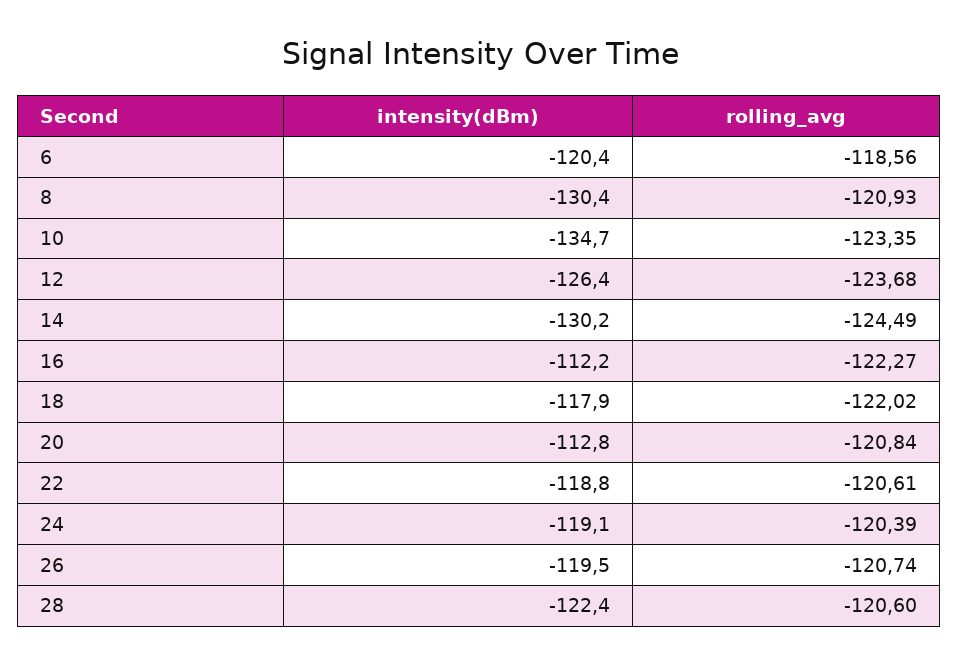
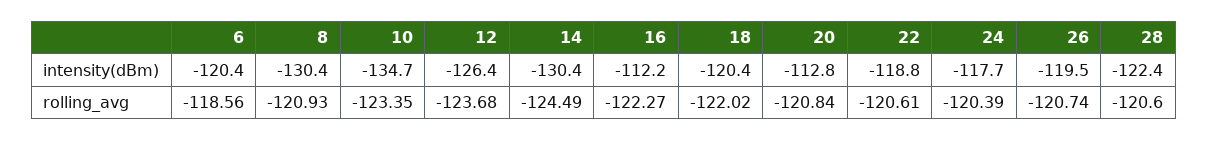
intensity(dBm), 14: -130.2 -> -130.4
intensity(dBm), 18: -117.9 -> -120.4
intensity(dBm), 24: -119.1 -> -117.7

